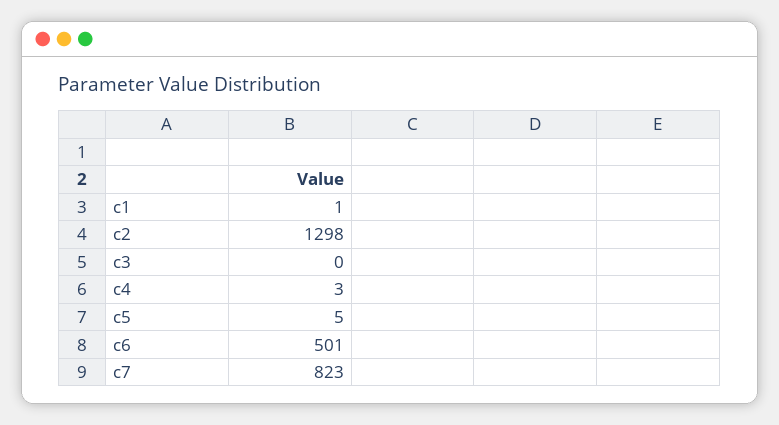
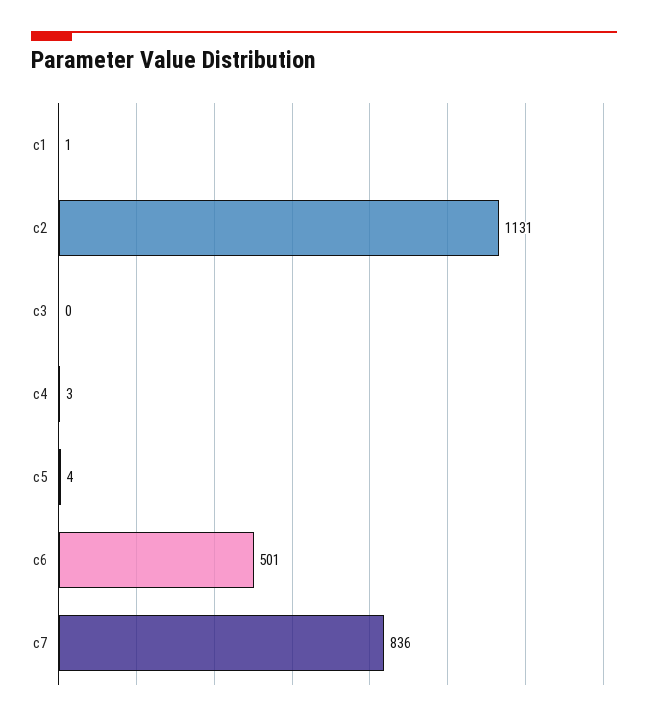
c2: 1298 -> 1131
c5: 5 -> 4
c7: 823 -> 836

